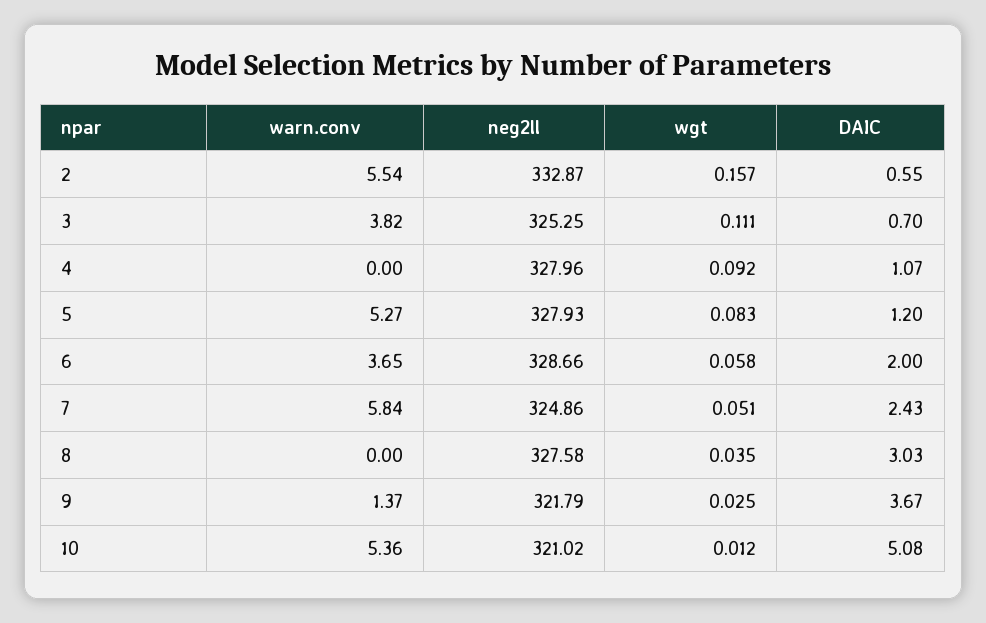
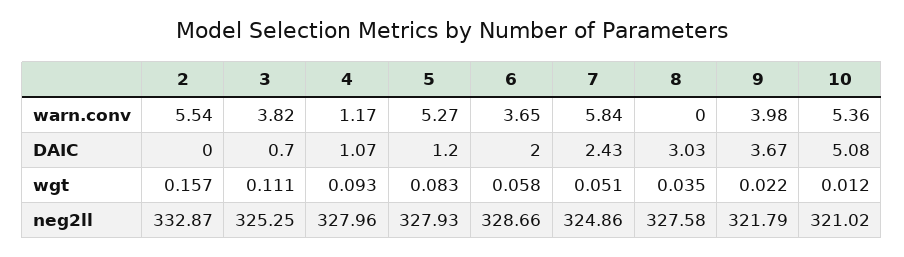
DAIC, 2: 0.55 -> 0
warn.conv, 4: 0 -> 1.17
wgt, 4: 0.092 -> 0.093
warn.conv, 9: 1.37 -> 3.98
wgt, 9: 0.025 -> 0.022

